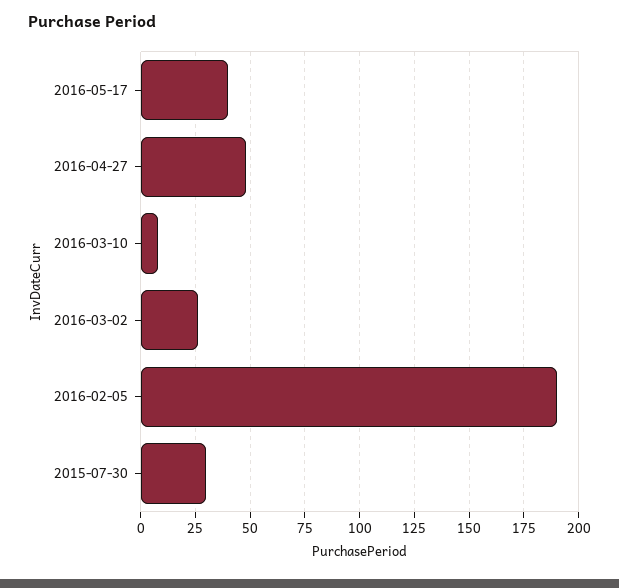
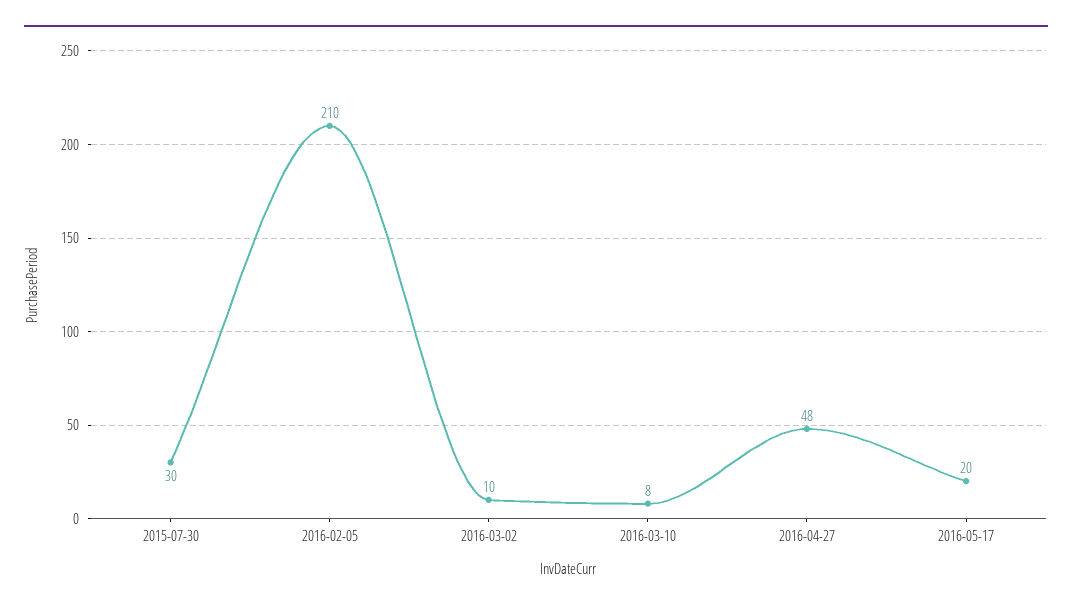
2016-05-17: 40 -> 20
2016-03-02: 25 -> 10
2016-02-05: 190 -> 210

